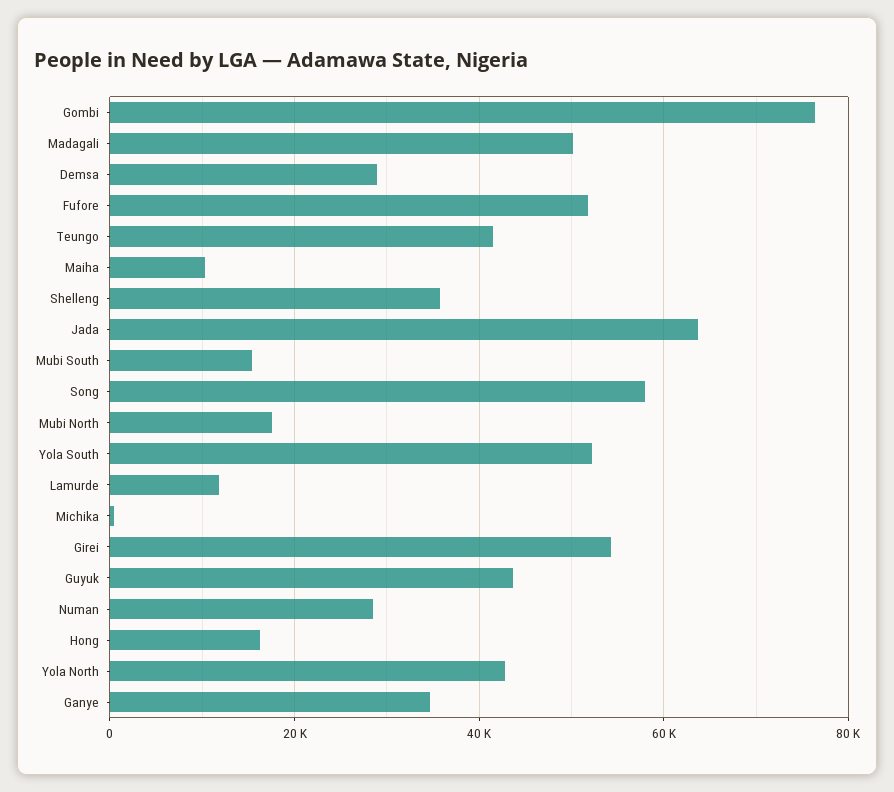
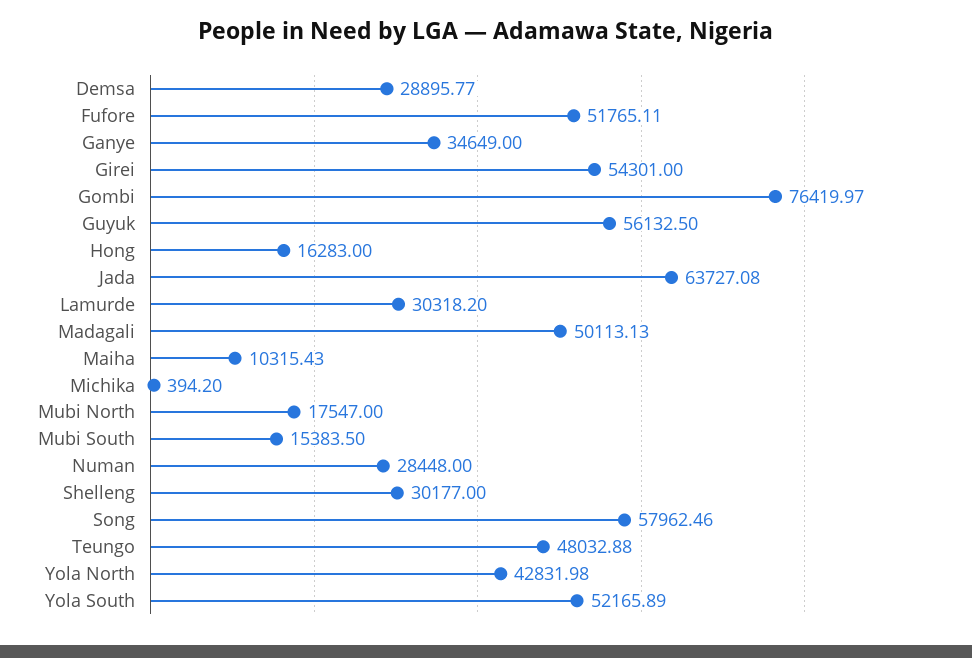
Teungo: 42000 -> 48032.88
Shelleng: 36000 -> 30177
Lamurde: 12000 -> 30318.2
Guyuk: 44000 -> 56132.5

